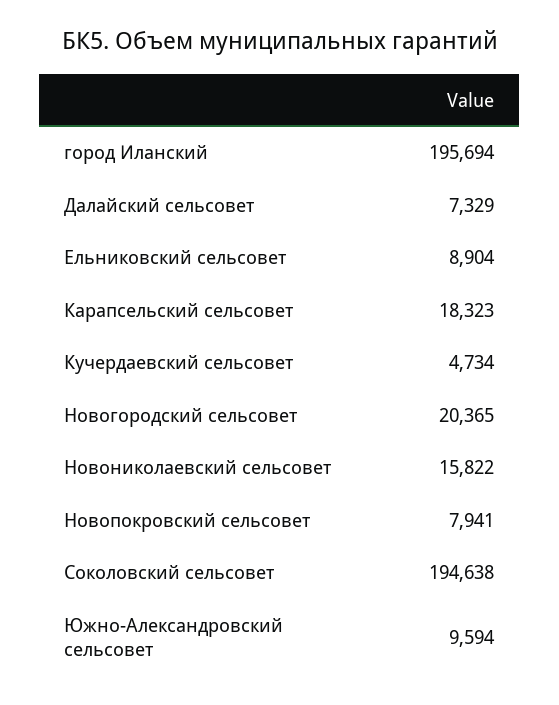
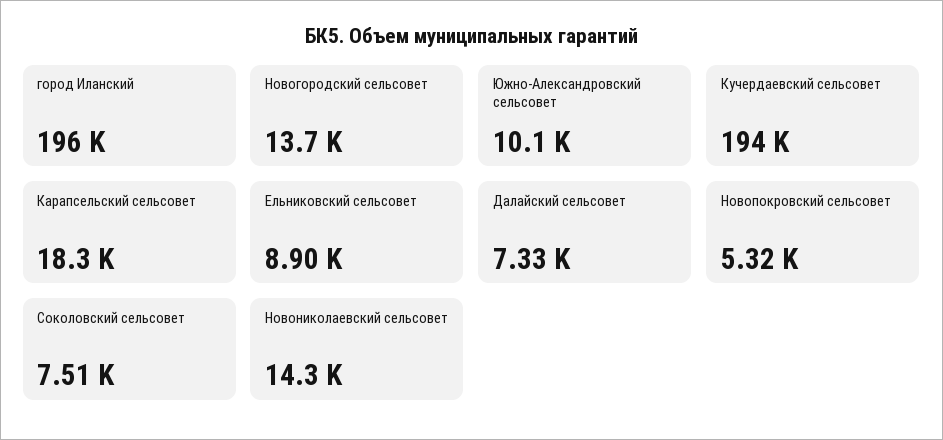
Кучердаевский сельсовет: 4734 -> 194000
Новогородский сельсовет: 20365 -> 13700
Новониколаевский сельсовет: 15822 -> 14300
Новопокровский сельсовет: 7941 -> 5320
Соколовский сельсовет: 194638 -> 7510
Южно-Александровский сельсовет: 9594 -> 10100

